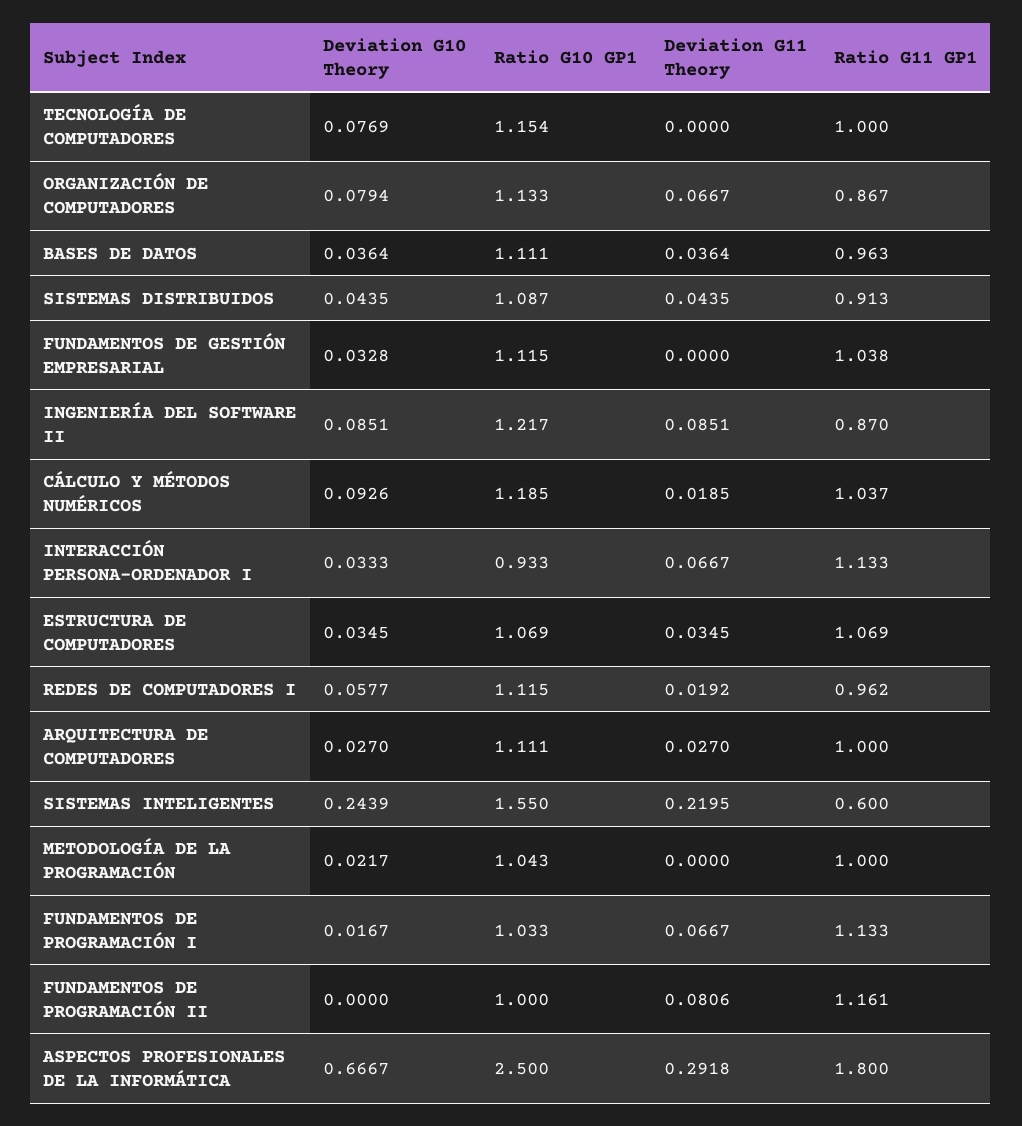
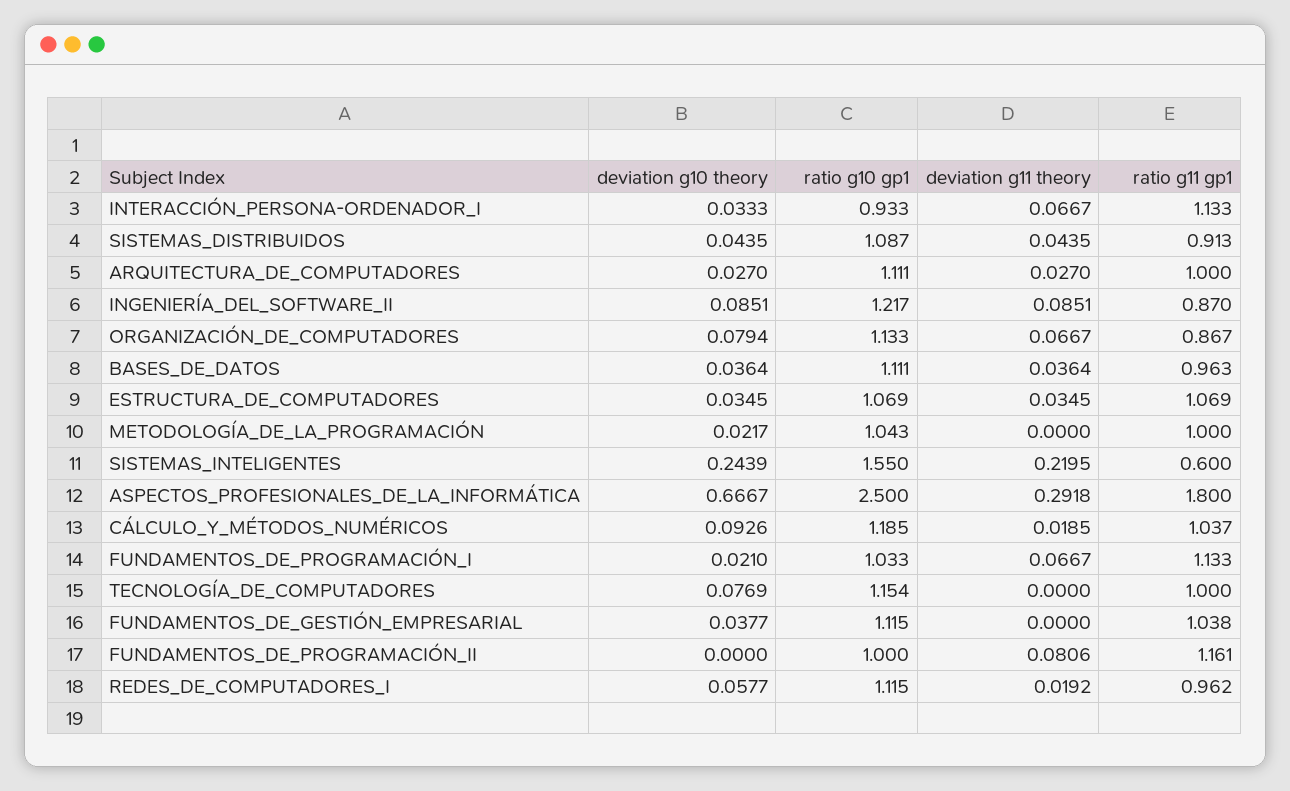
Deviation G10 Theory, FUNDAMENTOS DE GESTIÓN EMPRESARIAL: 0.0328 -> 0.0377
Deviation G10 Theory, FUNDAMENTOS DE PROGRAMACIÓN I: 0.0167 -> 0.021

